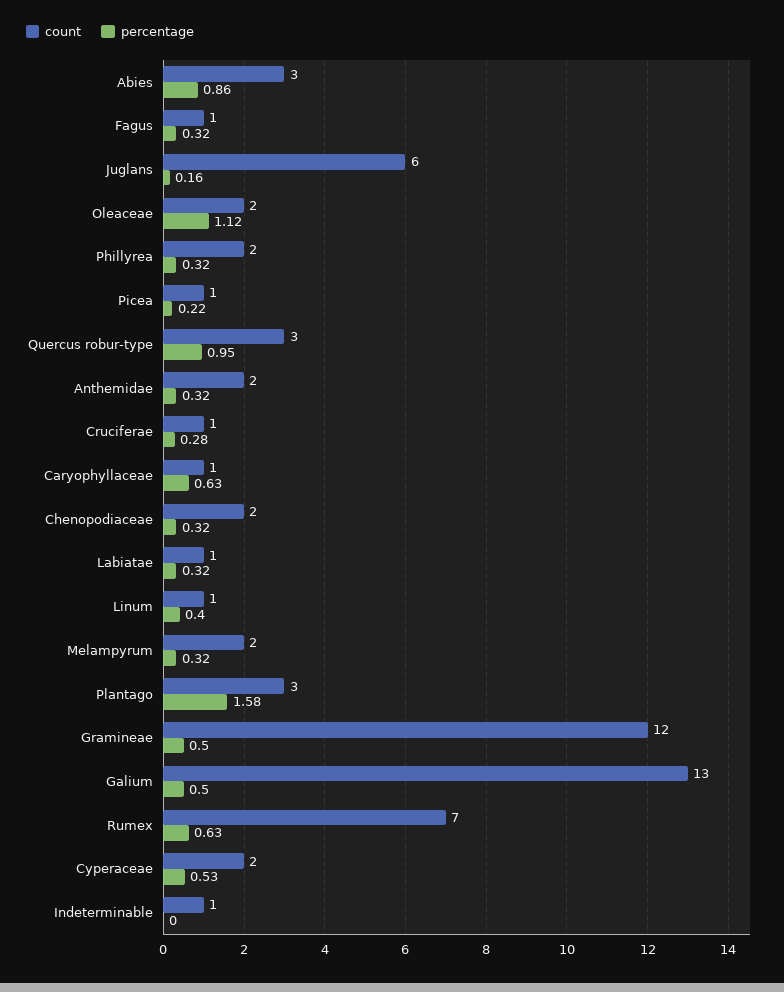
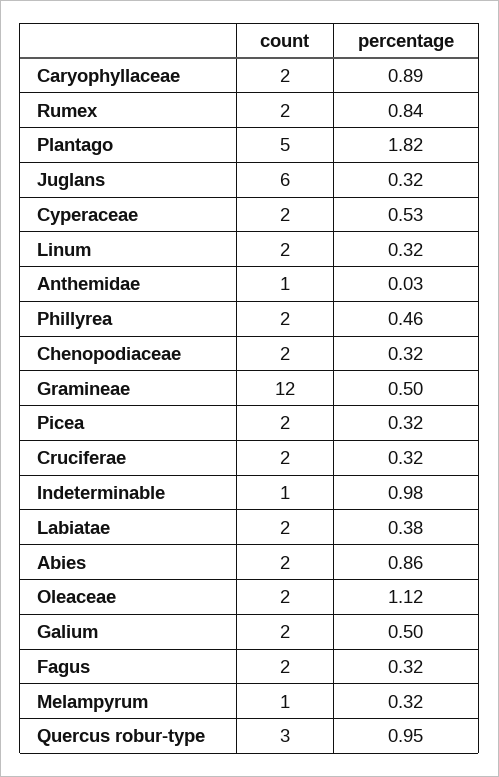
count, Abies: 3 -> 2
count, Fagus: 1 -> 2
percentage, Juglans: 0.16 -> 0.32
percentage, Phillyrea: 0.32 -> 0.46
count, Picea: 1 -> 2
percentage, Picea: 0.22 -> 0.32
count, Anthemidae: 2 -> 1
percentage, Anthemidae: 0.32 -> 0.03
count, Cruciferae: 1 -> 2
percentage, Cruciferae: 0.28 -> 0.32
count, Caryophyllaceae: 1 -> 2
percentage, Caryophyllaceae: 0.63 -> 0.89
count, Labiatae: 1 -> 2
percentage, Labiatae: 0.32 -> 0.38
count, Linum: 1 -> 2
percentage, Linum: 0.4 -> 0.32
count, Melampyrum: 2 -> 1
count, Plantago: 3 -> 5
percentage, Plantago: 1.58 -> 1.82
count, Galium: 13 -> 2
count, Rumex: 7 -> 2
percentage, Rumex: 0.63 -> 0.84
percentage, Indeterminable: 0 -> 0.98

